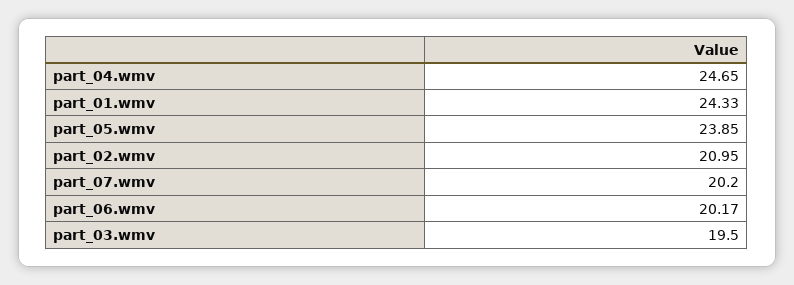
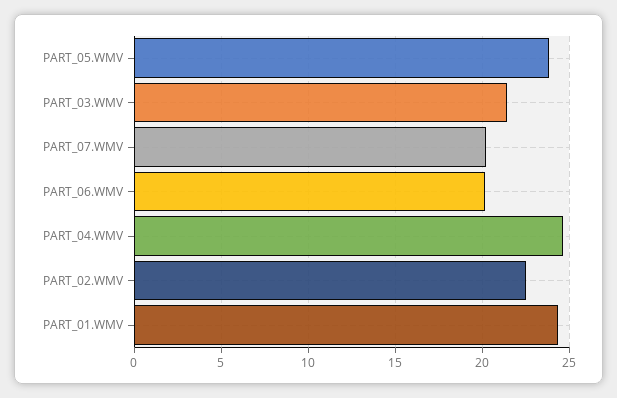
part_02.wmv: 20.95 -> 22.5
part_03.wmv: 19.5 -> 21.5

